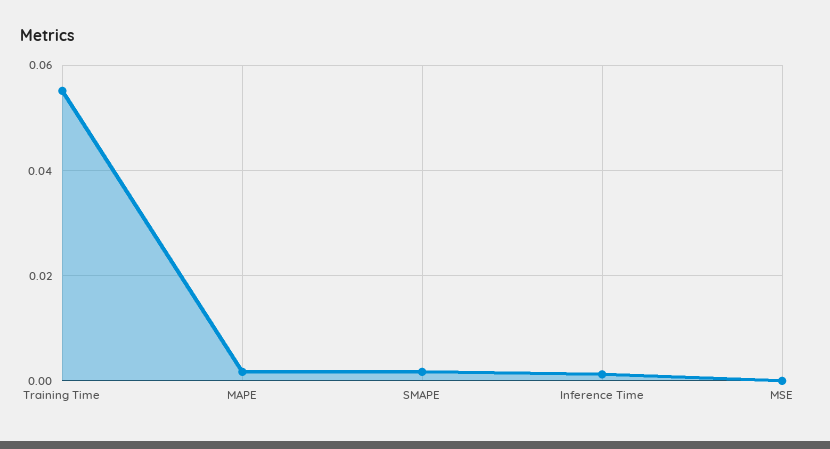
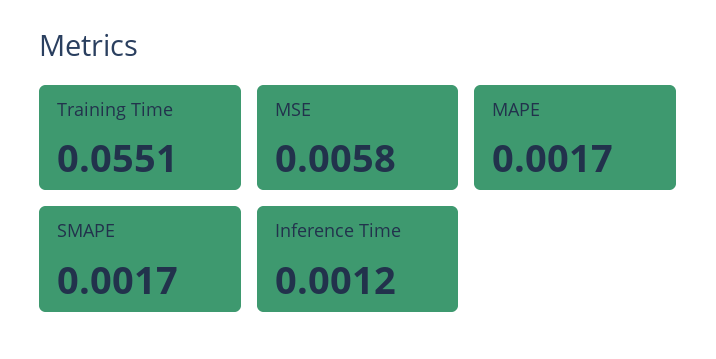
MSE: 0 -> 0.0058

